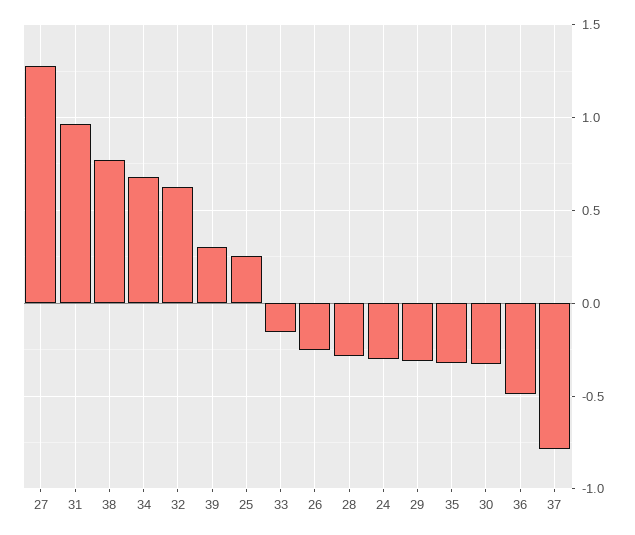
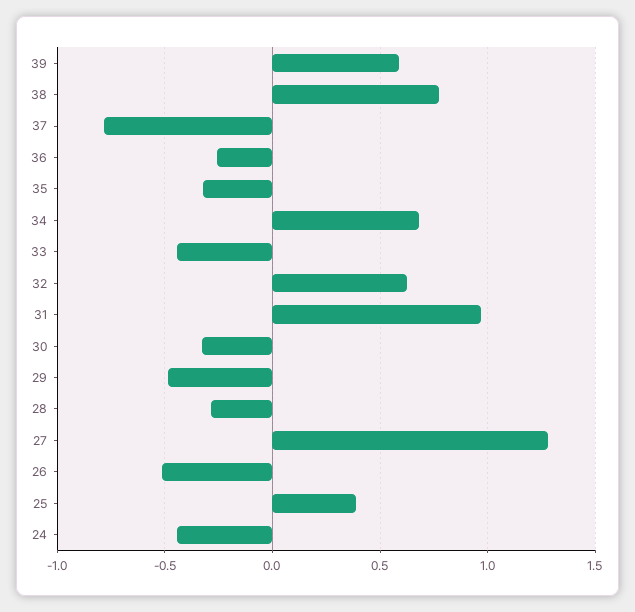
39: 0.3 -> 0.6
25: 0.25 -> 0.4
33: -0.15 -> -0.45
26: -0.25 -> -0.5
24: -0.3 -> -0.45
29: -0.3 -> -0.5
36: -0.5 -> -0.25

